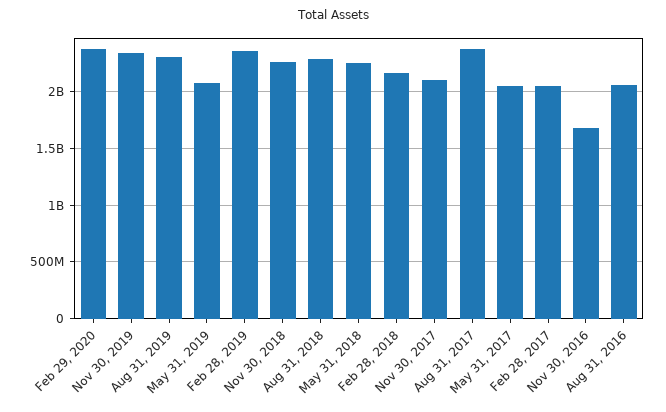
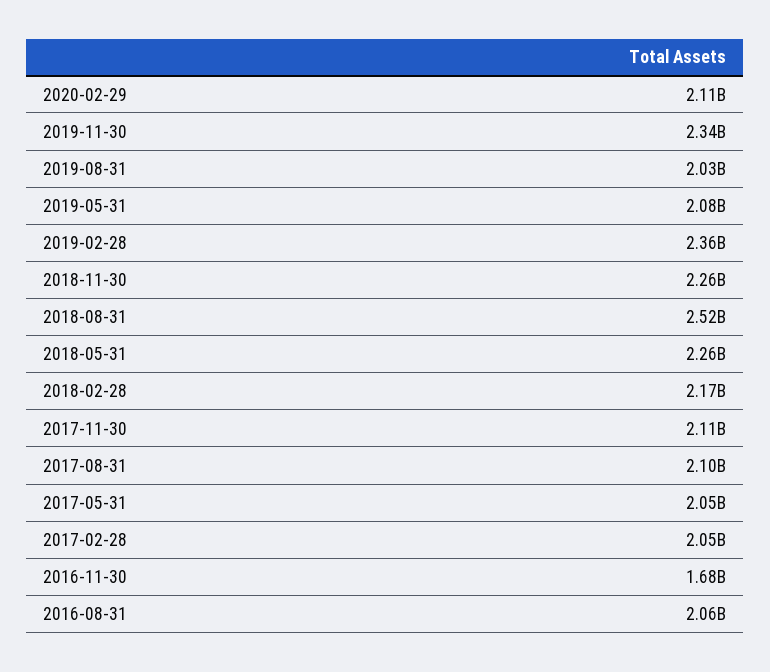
Feb 29, 2020: 2400000000 -> 2110000000
Aug 31, 2019: 2300000000 -> 2030000000
Aug 31, 2018: 2300000000 -> 2520000000
Aug 31, 2017: 2400000000 -> 2100000000

